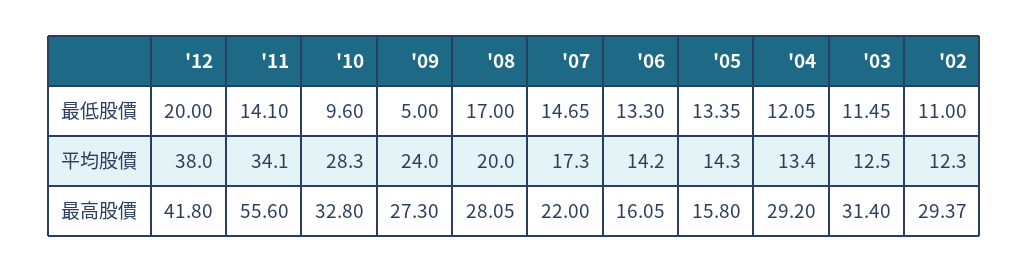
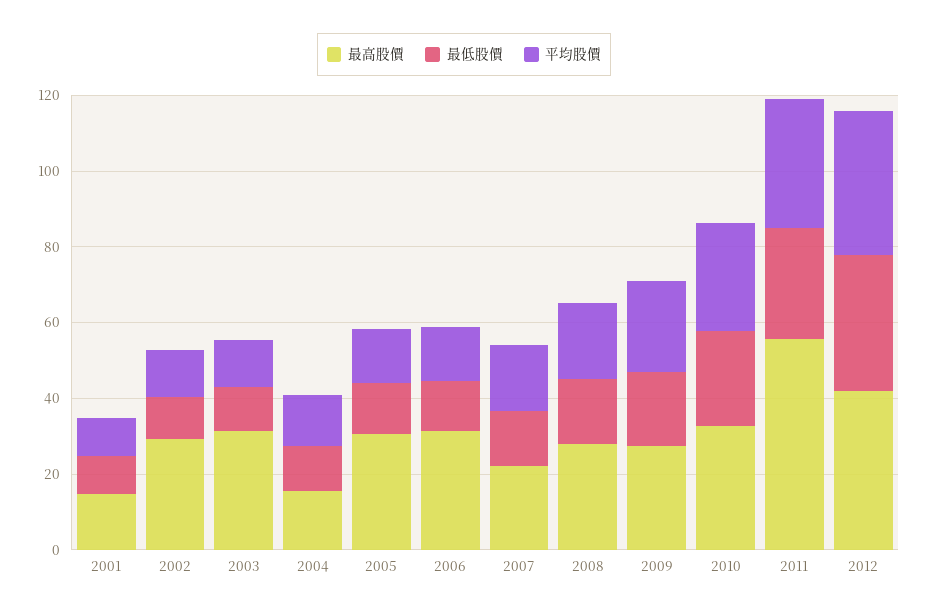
最低股價, '12: 20 -> 35
最低股價, '11: 14.1 -> 30
最低股價, '10: 9.6 -> 25
最低股價, '09: 5 -> 20
最高股價, '06: 16.05 -> 30
最高股價, '05: 15.8 -> 30
最高股價, '04: 29.2 -> 15
最高股價, 2001: none -> 15
最低股價, 2001: none -> 10
平均股價, 2001: none -> 10

